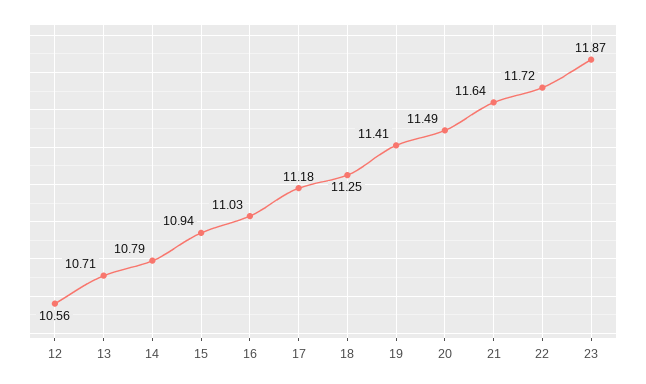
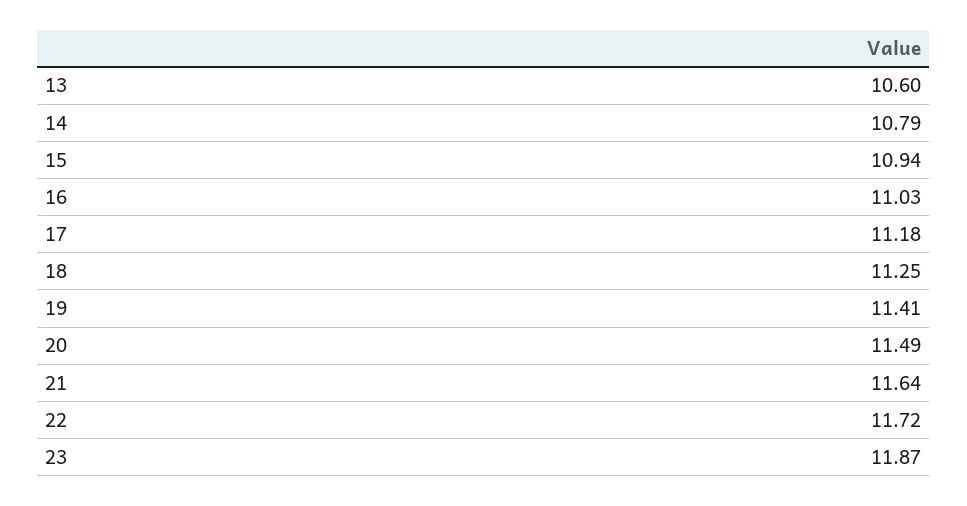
12: 10.56 -> none
13: 10.71 -> 10.6

